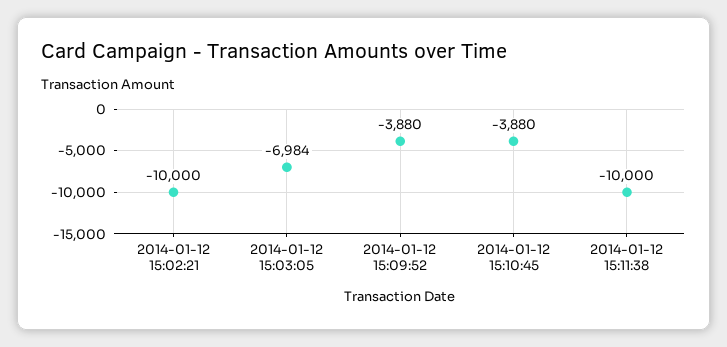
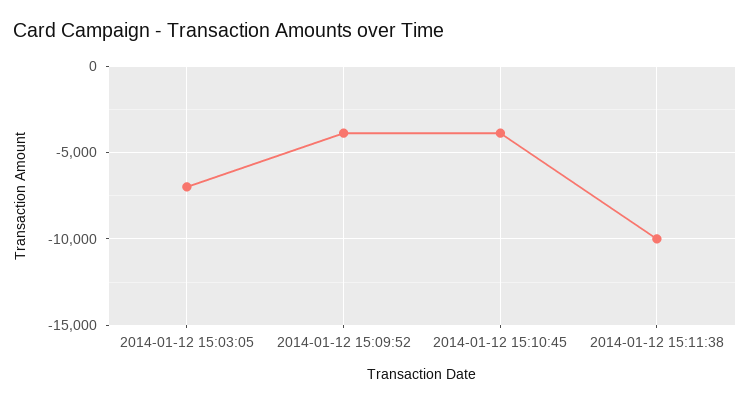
2014-01-12 15:02:21: -10000 -> none

